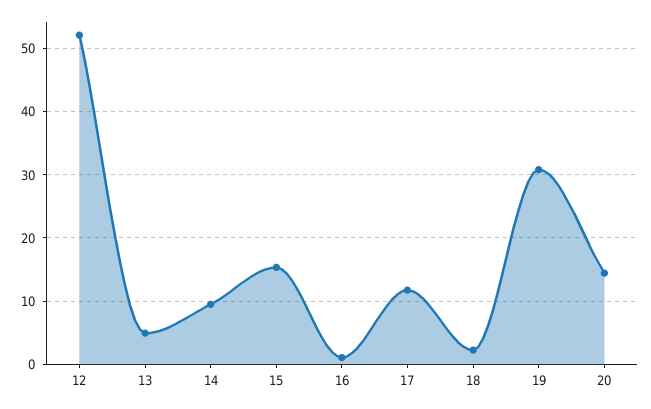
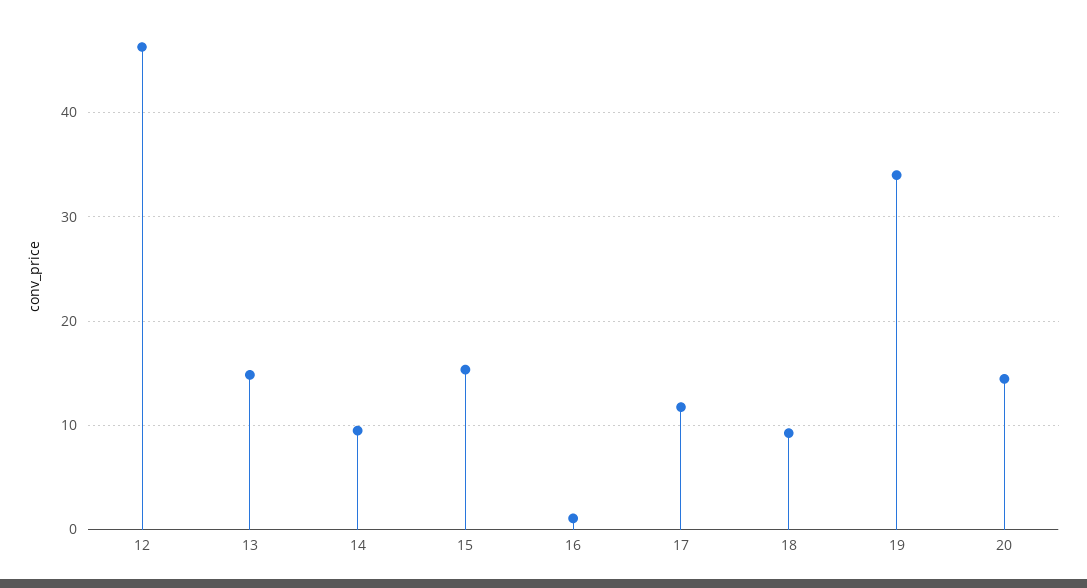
12: 52 -> 46
13: 5 -> 15
18: 2 -> 9
19: 31 -> 34

